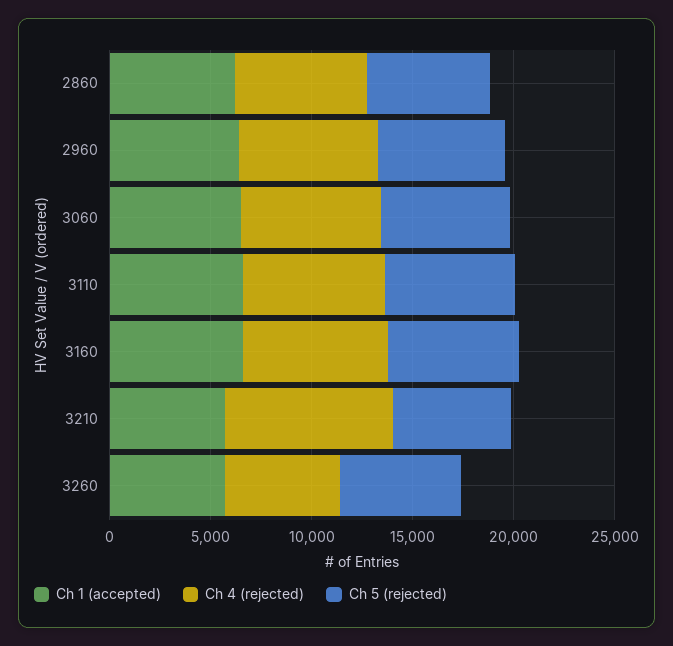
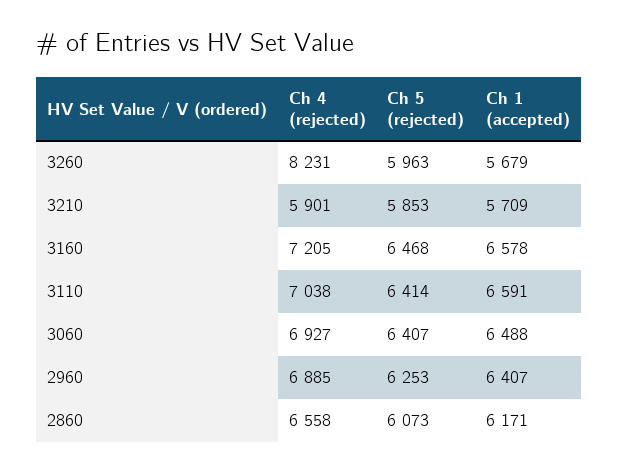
Ch 4 (rejected), 3210: 8000 -> 5901
Ch 4 (rejected), 3260: 6000 -> 8231

